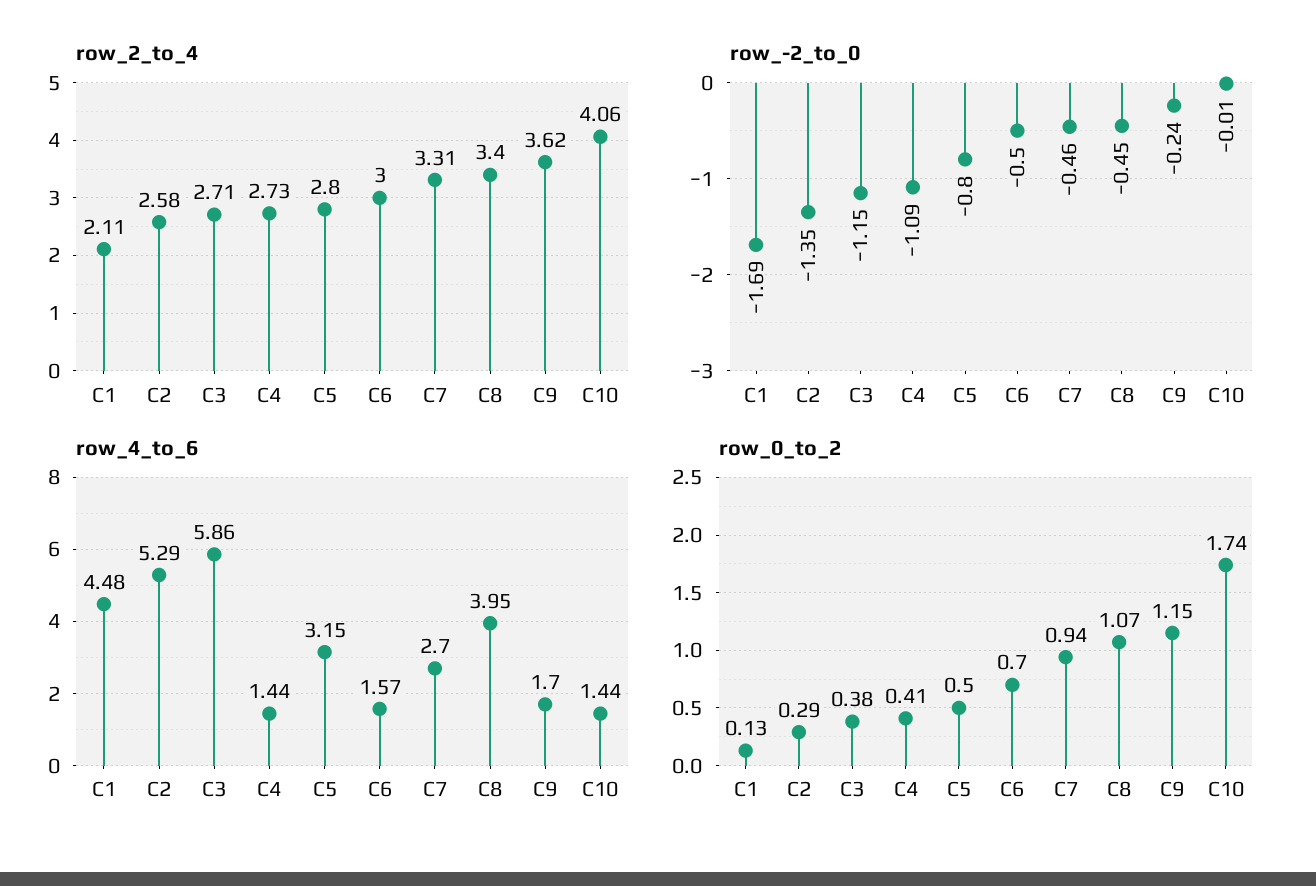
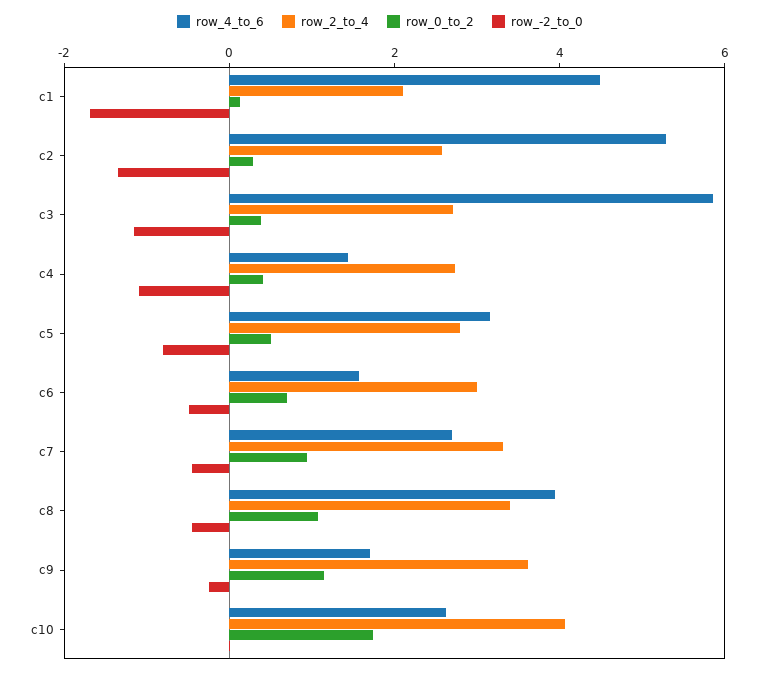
row_4_to_6, C10: 1.44 -> 2.5

